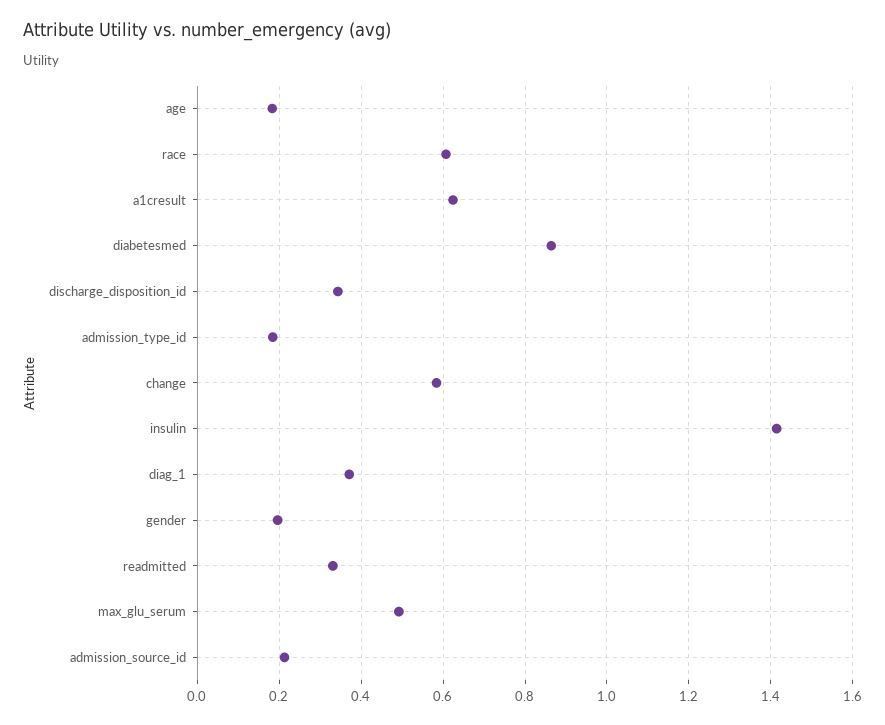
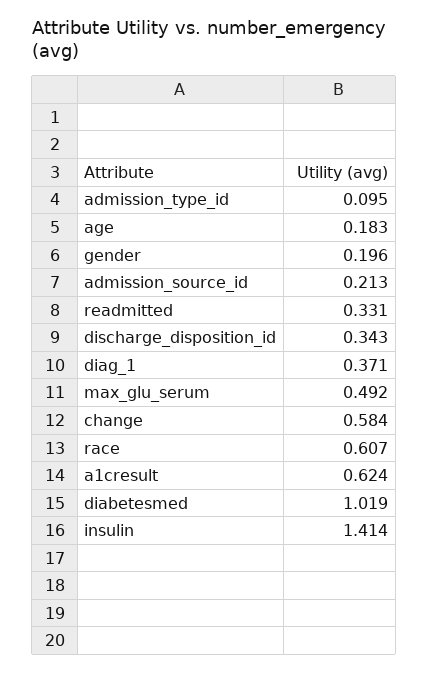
diabetesmed: 0.86 -> 1.019
admission_type_id: 0.18 -> 0.095

